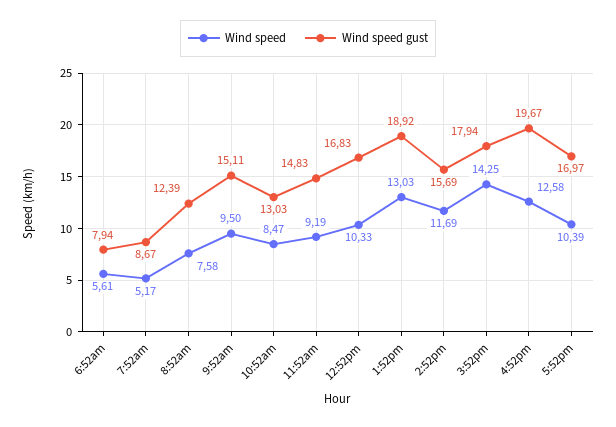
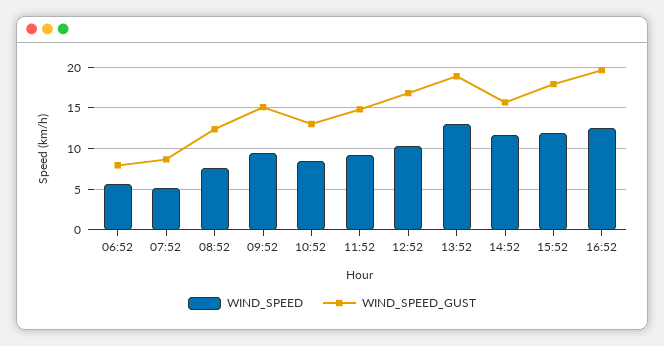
Wind speed, 3:52pm: 14.25 -> 12
Wind speed, 5:52pm: 10.39 -> none
Wind speed gust, 5:52pm: 16.97 -> none

